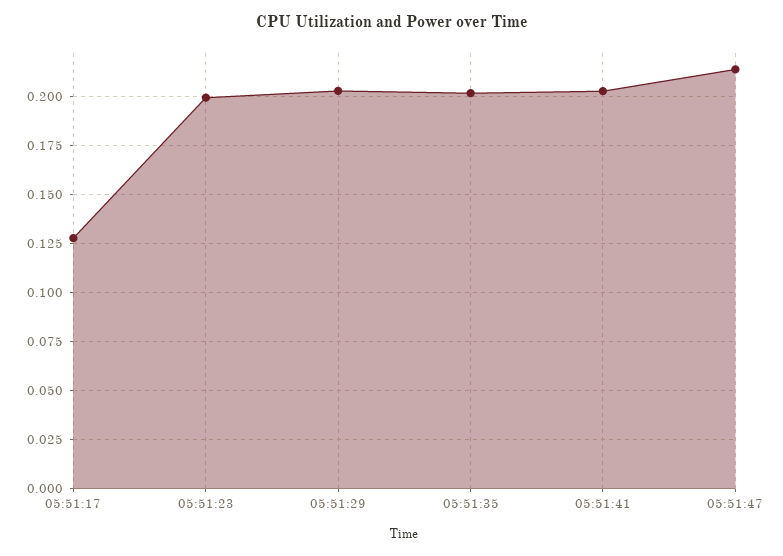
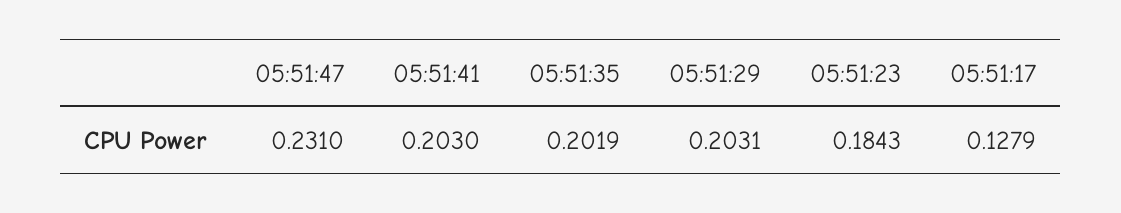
05:51:23: 0.2 -> 0.1843
05:51:47: 0.215 -> 0.231

